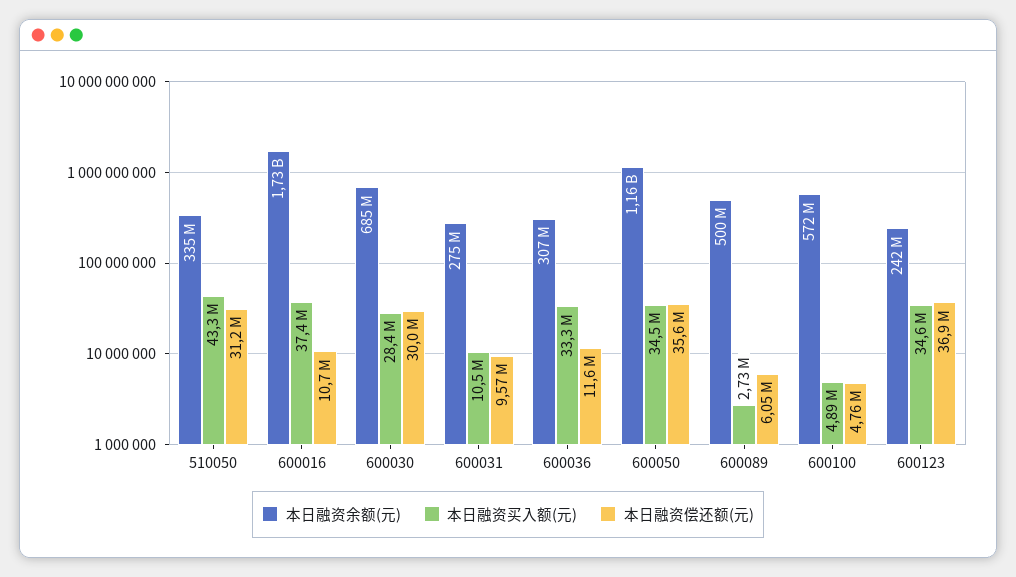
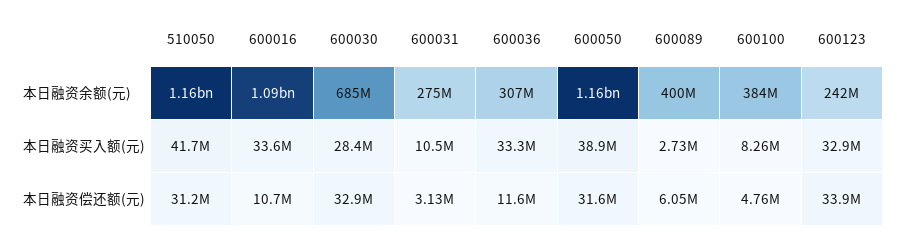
本日融资余额(元), 510050: 335000000 -> 1160000000
本日融资买入额(元), 510050: 43300000 -> 41700000
本日融资余额(元), 600016: 1730000000 -> 1090000000
本日融资买入额(元), 600016: 37400000 -> 33600000
本日融资偿还额(元), 600030: 30000000 -> 32900000
本日融资偿还额(元), 600031: 9570000 -> 3130000
本日融资买入额(元), 600050: 34500000 -> 38900000
本日融资偿还额(元), 600050: 35600000 -> 31600000
本日融资余额(元), 600089: 500000000 -> 400000000
本日融资余额(元), 600100: 572000000 -> 384000000
本日融资买入额(元), 600100: 4890000 -> 8260000
本日融资买入额(元), 600123: 34600000 -> 32900000
本日融资偿还额(元), 600123: 36900000 -> 33900000

